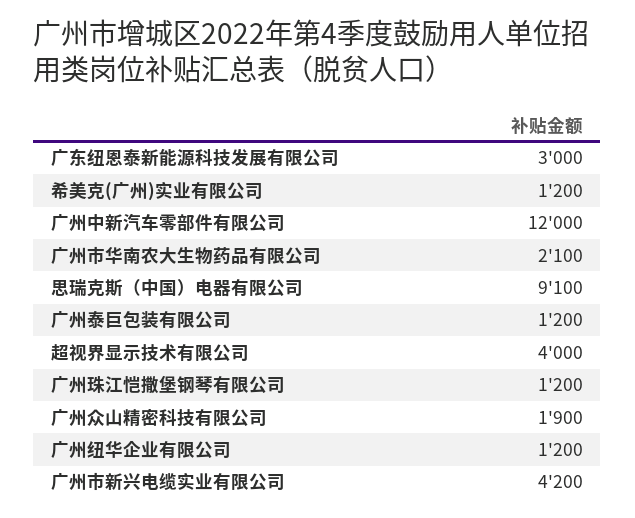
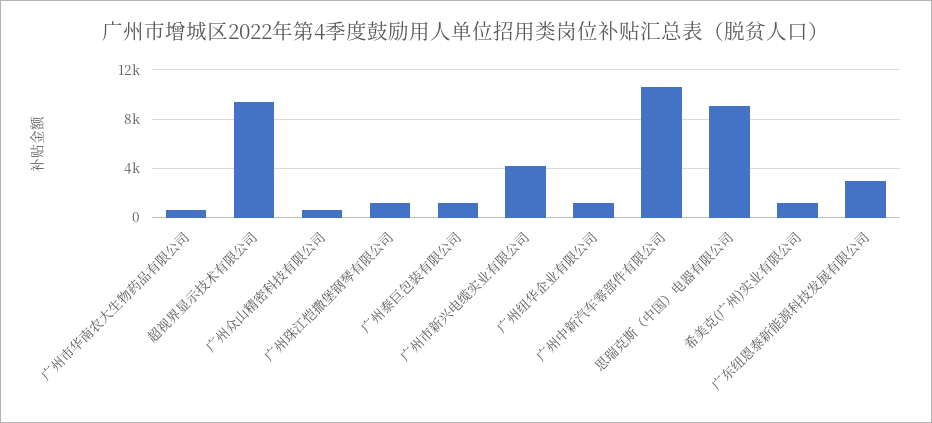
广州中新汽车零部件有限公司: 12000 -> 10500
广州市华南农大生物药品有限公司: 2100 -> 500
超视界显示技术有限公司: 4000 -> 9500
广州众山精密科技有限公司: 1900 -> 500

